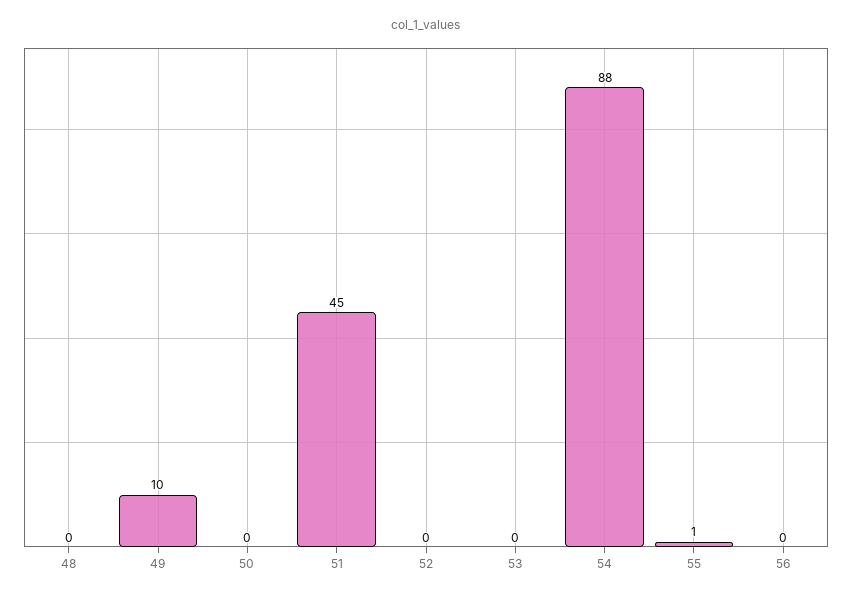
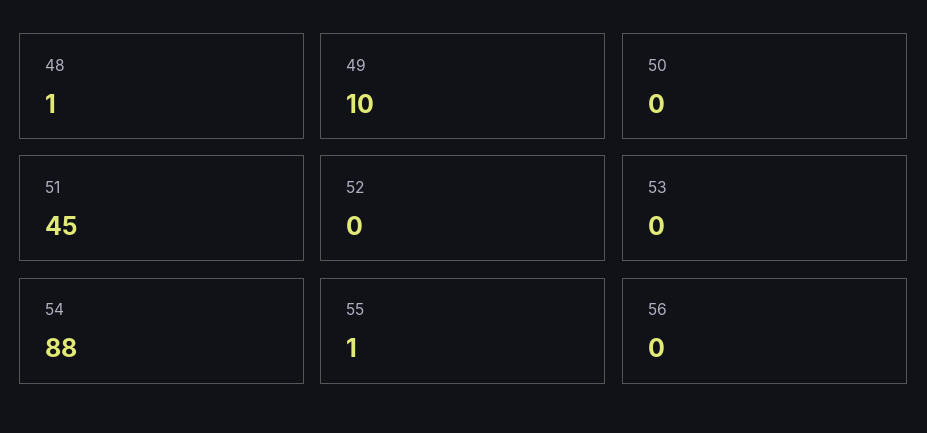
48: 0 -> 1

